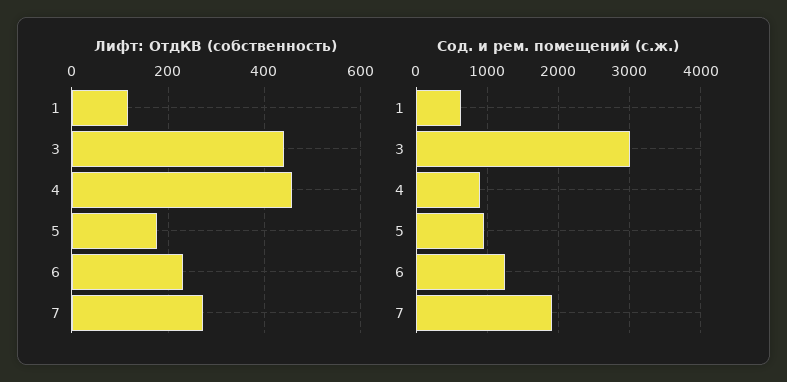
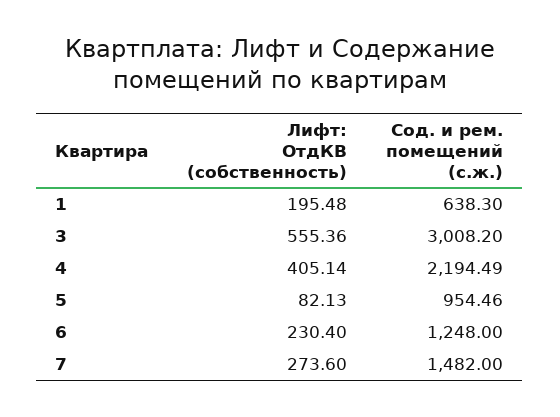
Лифт: ОтдКВ (собственность), 1: 120 -> 195.48
Лифт: ОтдКВ (собственность), 3: 440 -> 555.36
Лифт: ОтдКВ (собственность), 4: 460 -> 405.14
Лифт: ОтдКВ (собственность), 5: 180 -> 82.13
Сод. и рем. помещений (с.ж.), 4: 900 -> 2194.49
Сод. и рем. помещений (с.ж.), 7: 1900 -> 1482

